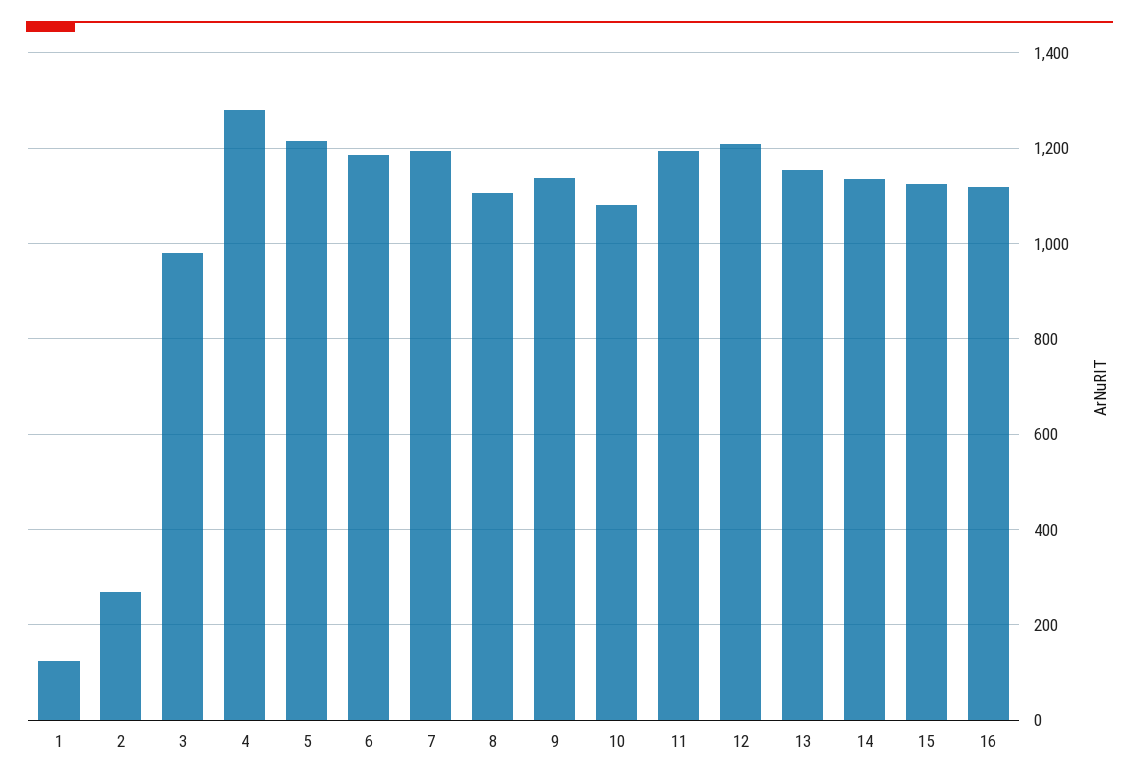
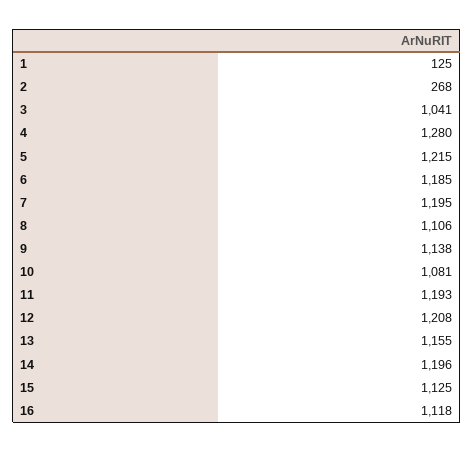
3: 980 -> 1041
14: 1140 -> 1196

